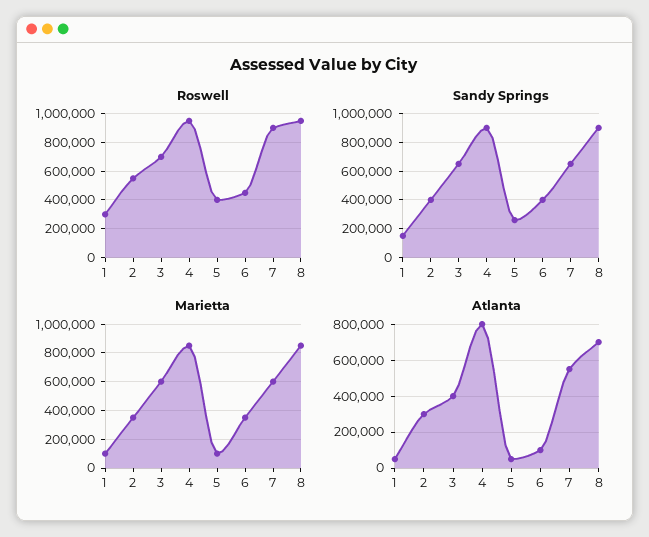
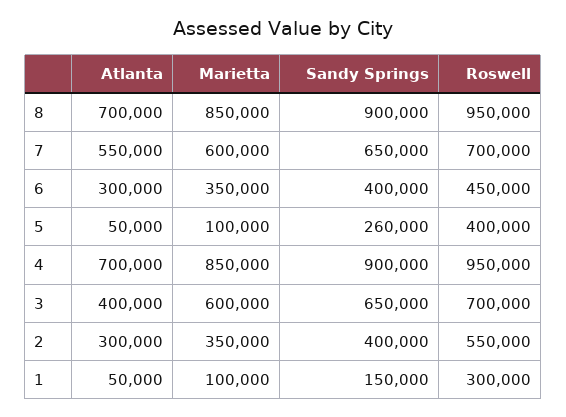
Roswell, 7: 900000 -> 700000
Atlanta, 4: 800000 -> 700000
Atlanta, 6: 100000 -> 300000

